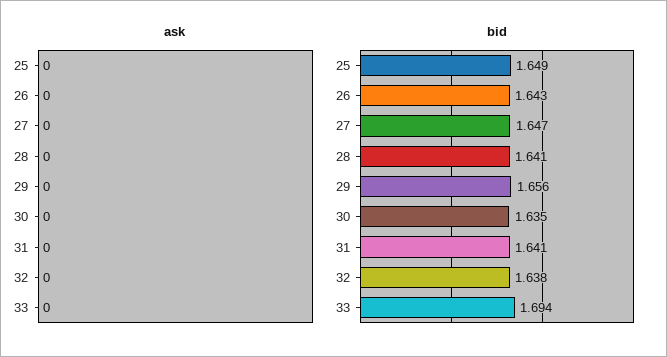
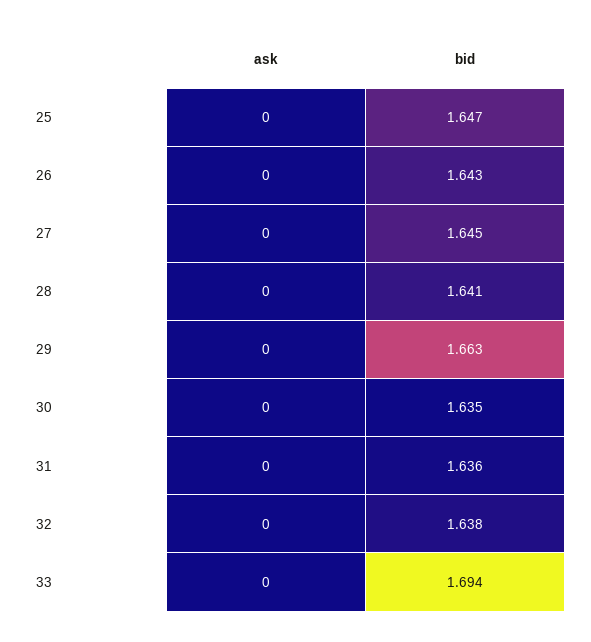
bid, 25: 1.649 -> 1.647
bid, 27: 1.647 -> 1.645
bid, 29: 1.656 -> 1.663
bid, 31: 1.641 -> 1.636

